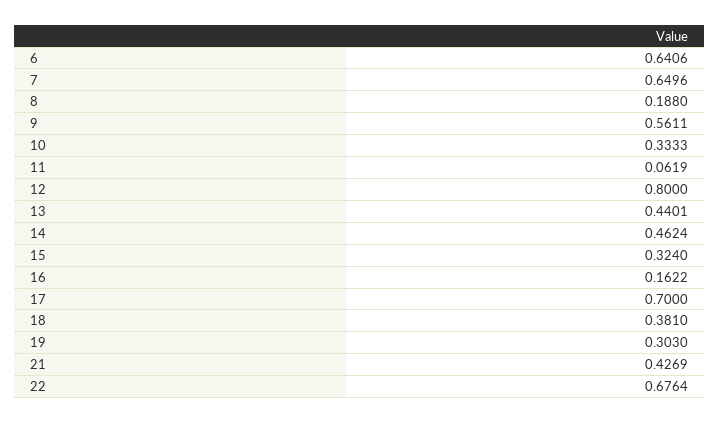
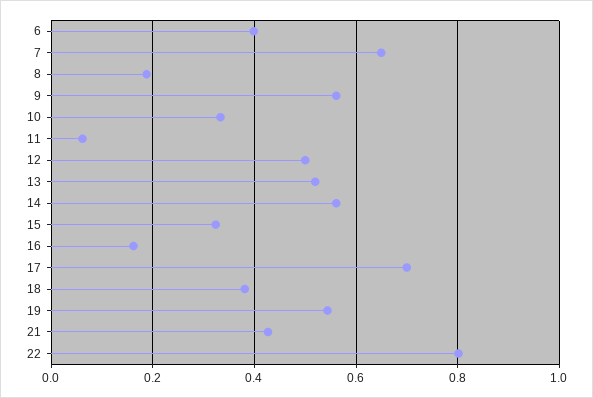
6: 0.6406 -> 0.4
12: 0.8 -> 0.5
13: 0.4401 -> 0.52
14: 0.4624 -> 0.56
19: 0.303 -> 0.54
22: 0.6764 -> 0.8

